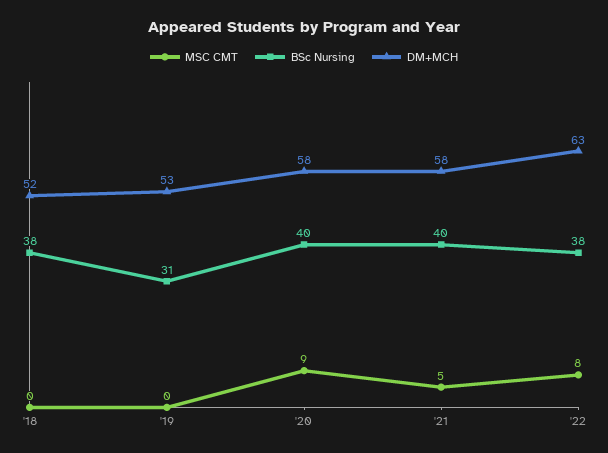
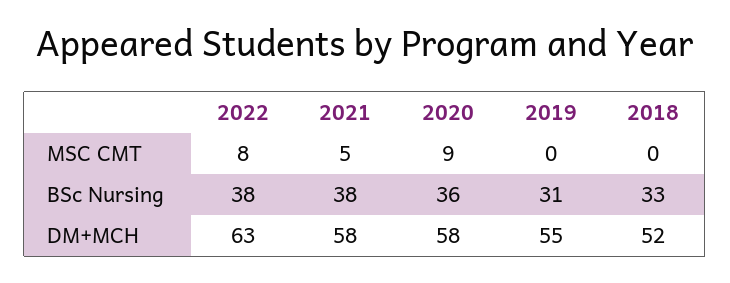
BSc Nursing, '18: 38 -> 33
DM+MCH, '19: 53 -> 55
BSc Nursing, '20: 40 -> 36
BSc Nursing, '21: 40 -> 38

